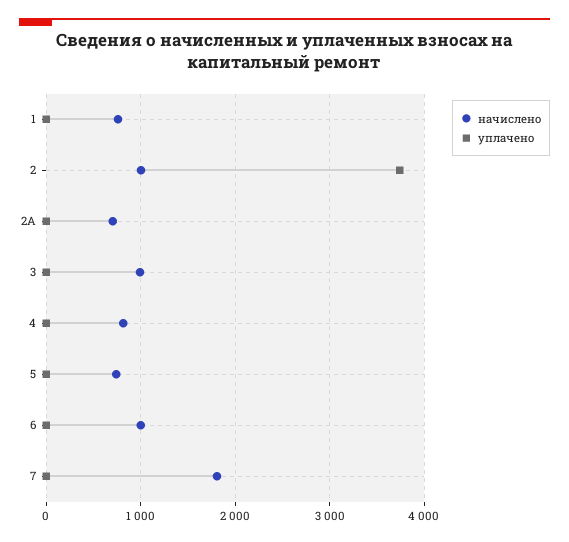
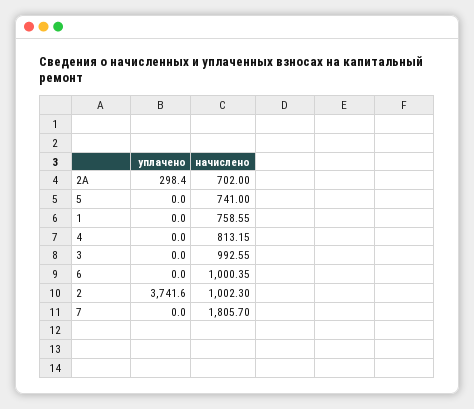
уплачено, 2A: 0 -> 298.4

